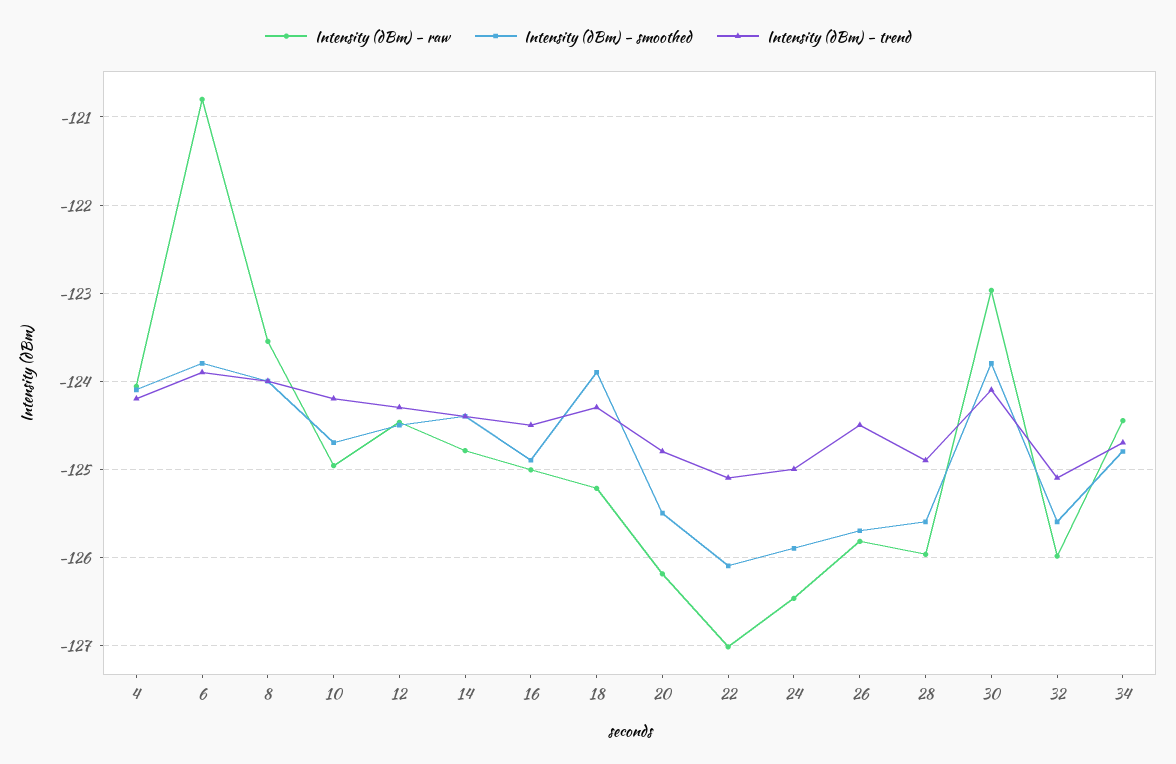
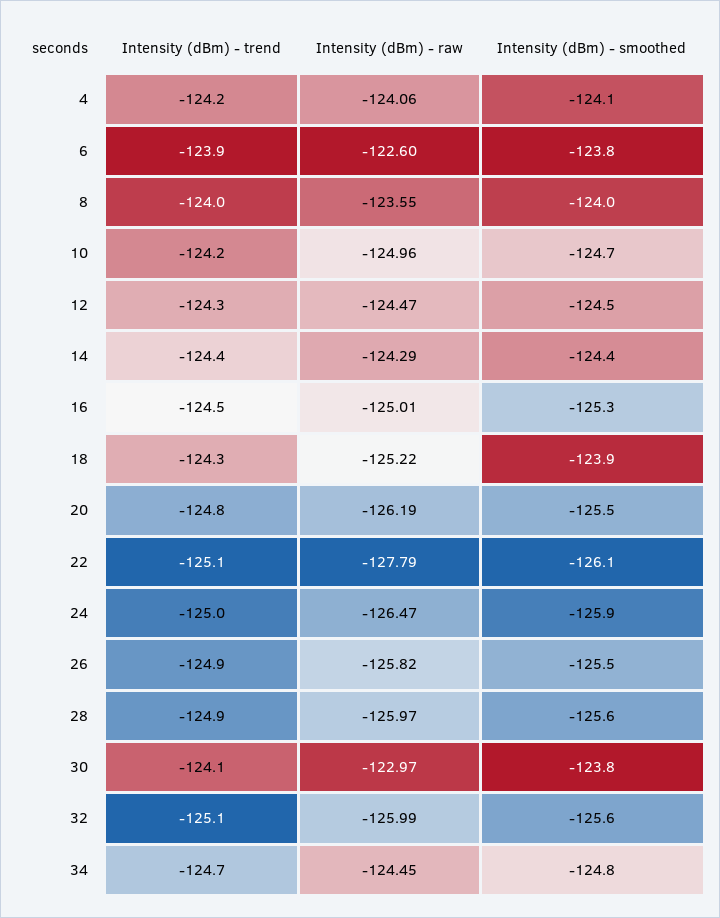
Intensity (dBm) - raw, 6: -120.8 -> -122.6
Intensity (dBm) - raw, 14: -124.8 -> -124.29
Intensity (dBm) - smoothed, 16: -124.9 -> -125.3
Intensity (dBm) - raw, 22: -127 -> -127.79
Intensity (dBm) - smoothed, 26: -125.7 -> -125.5
Intensity (dBm) - trend, 26: -124.5 -> -124.9

